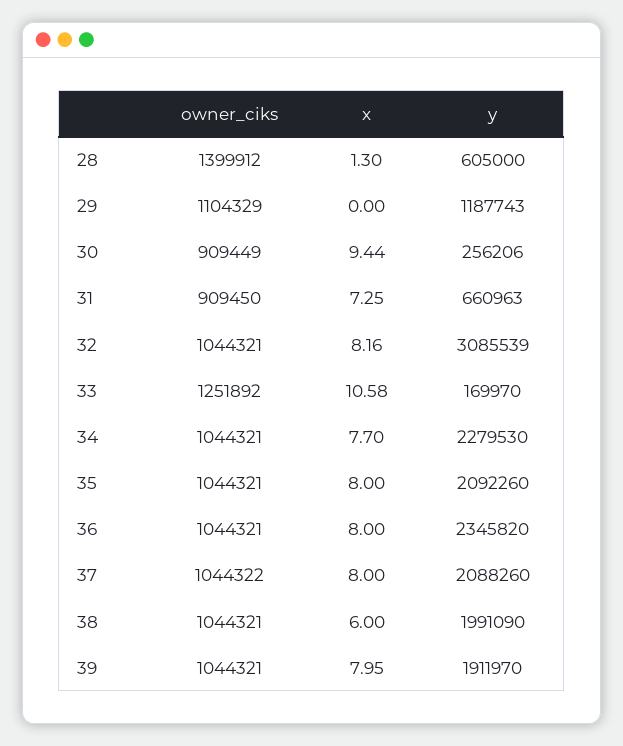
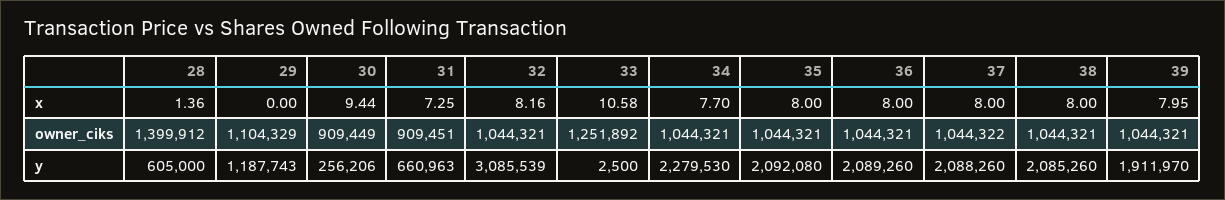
x, 28: 1.3 -> 1.36
owner_ciks, 31: 909450 -> 909451
y, 33: 169970 -> 2500
y, 35: 2092260 -> 2092080
y, 36: 2345820 -> 2089260
x, 38: 6 -> 8
y, 38: 1991090 -> 2085260

